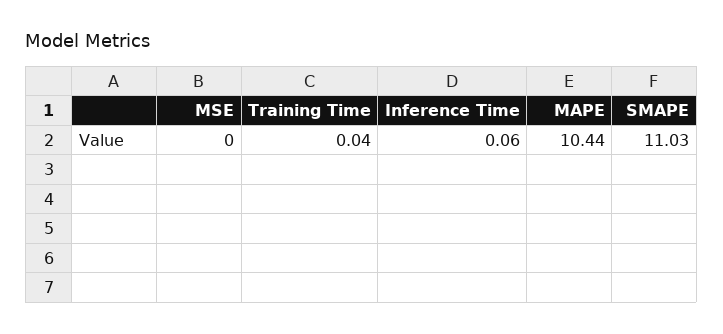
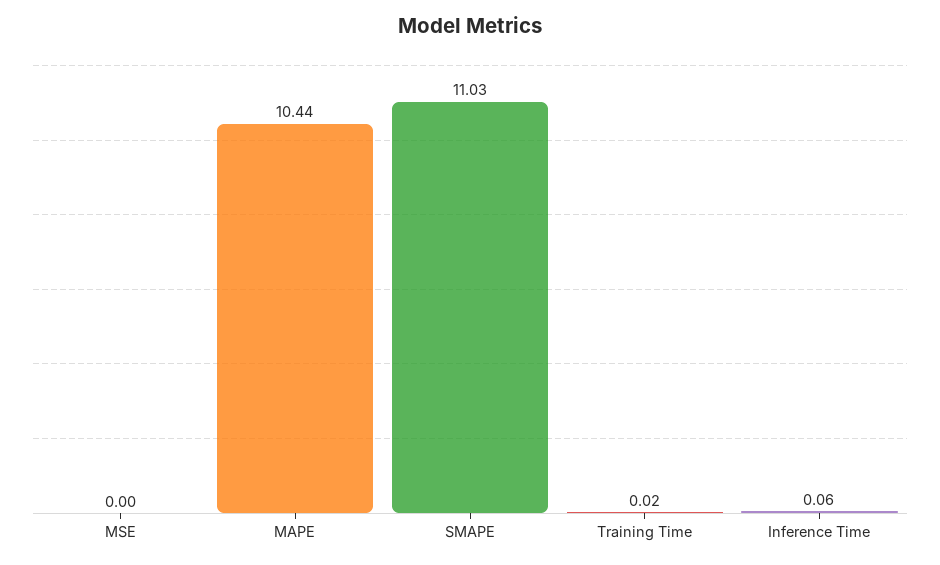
Training Time: 0.04 -> 0.02

